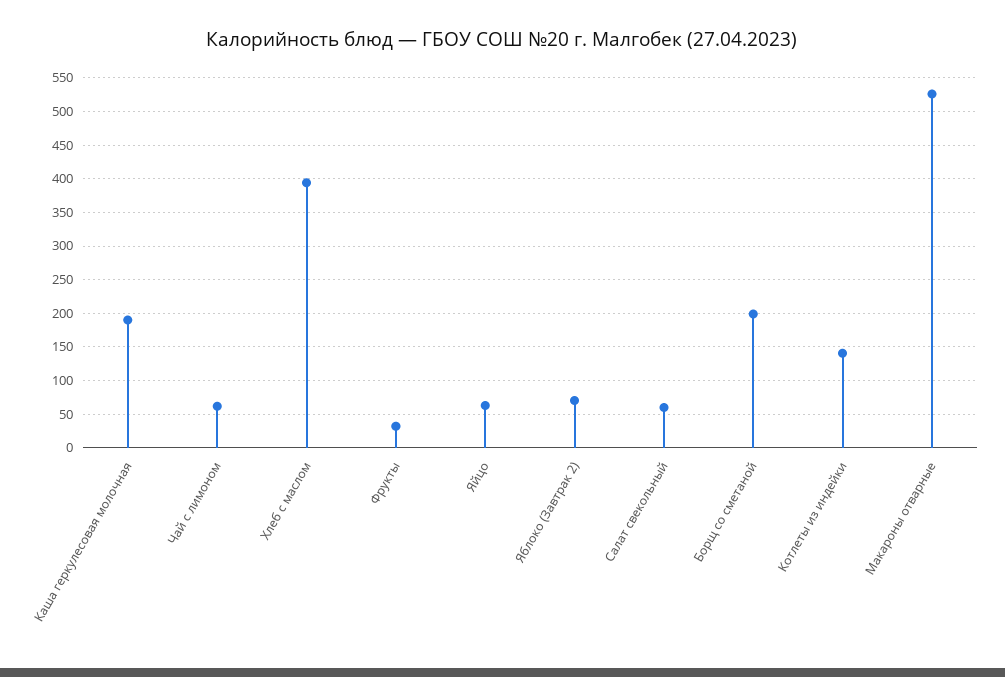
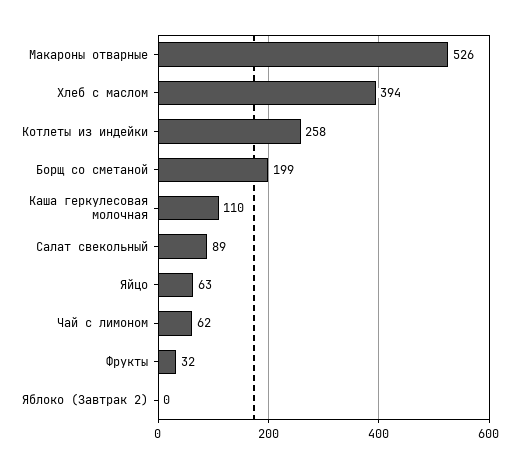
Каша геркулесовая молочная: 190 -> 110
Яблоко (Завтрак 2): 70 -> 0
Салат свекольный: 60 -> 89
Котлеты из индейки: 140 -> 258

